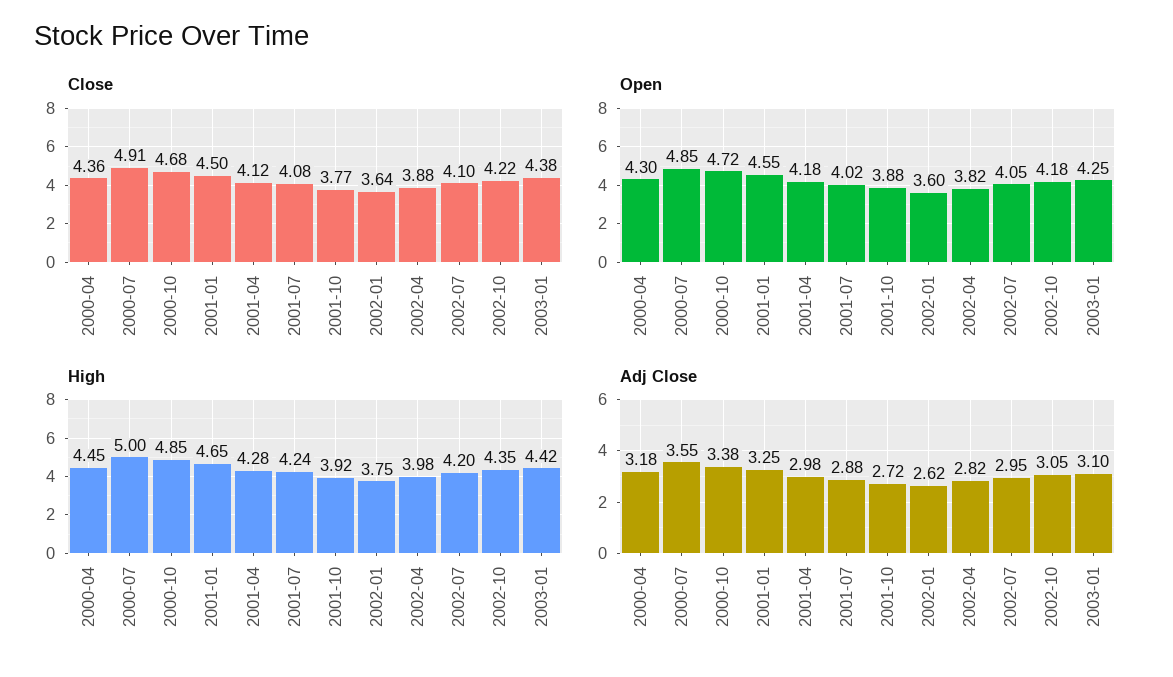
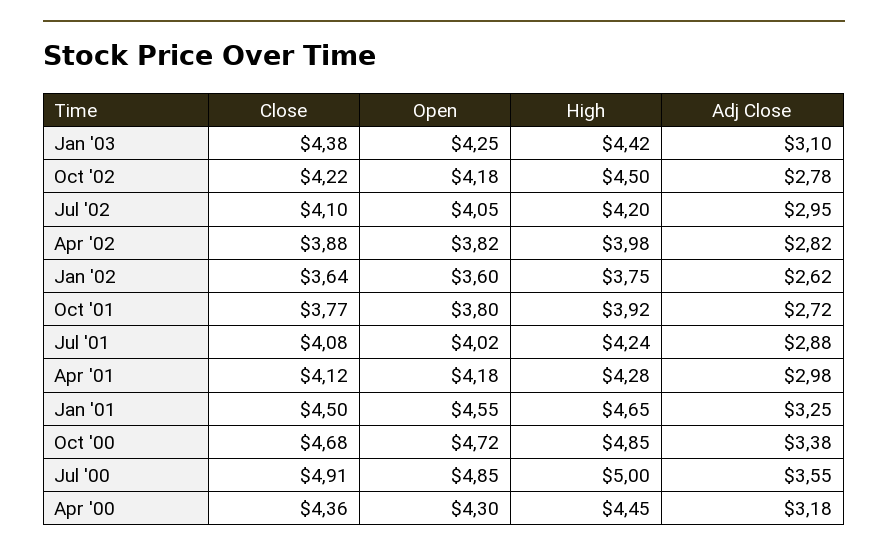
Open, 2001-10: 3.88 -> 3.8
High, 2002-10: 4.35 -> 4.5
Adj Close, 2002-10: 3.05 -> 2.78

